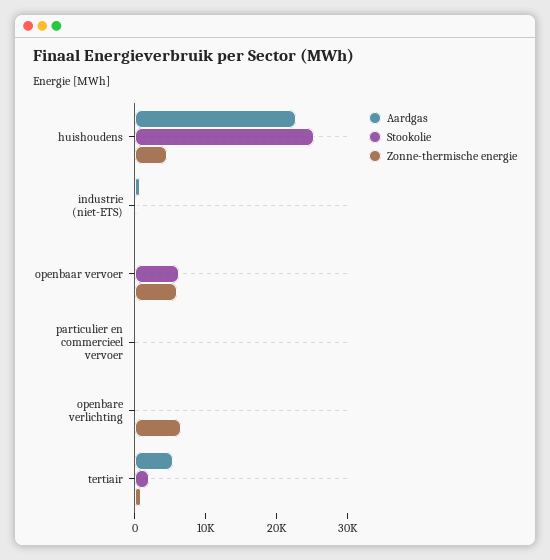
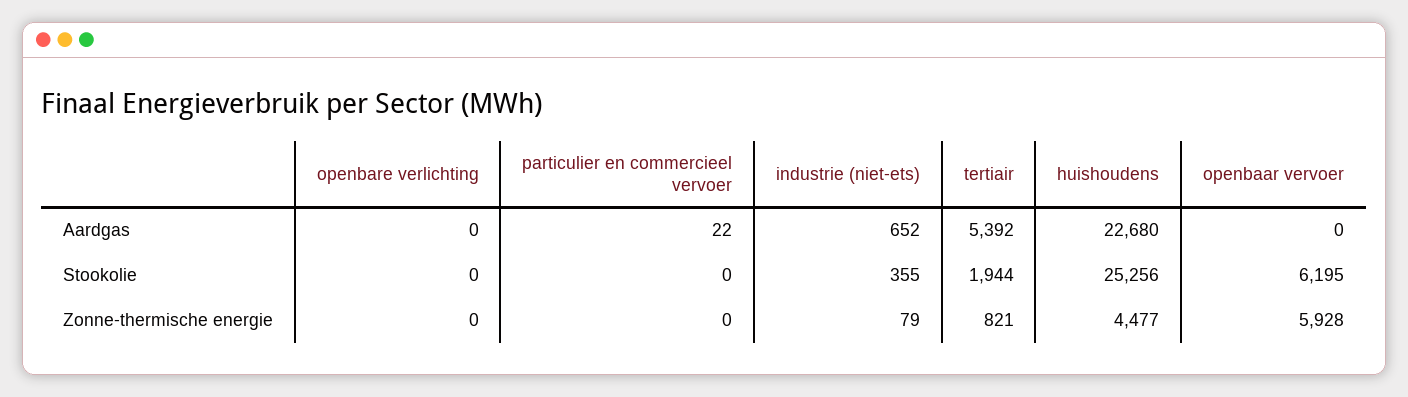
Zonne-thermische energie, openbare verlichting: 6000 -> 0

